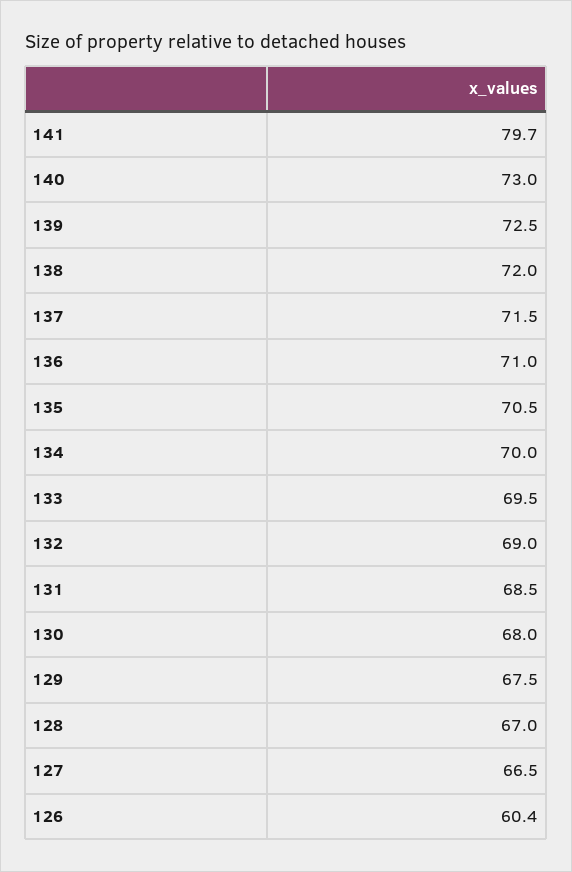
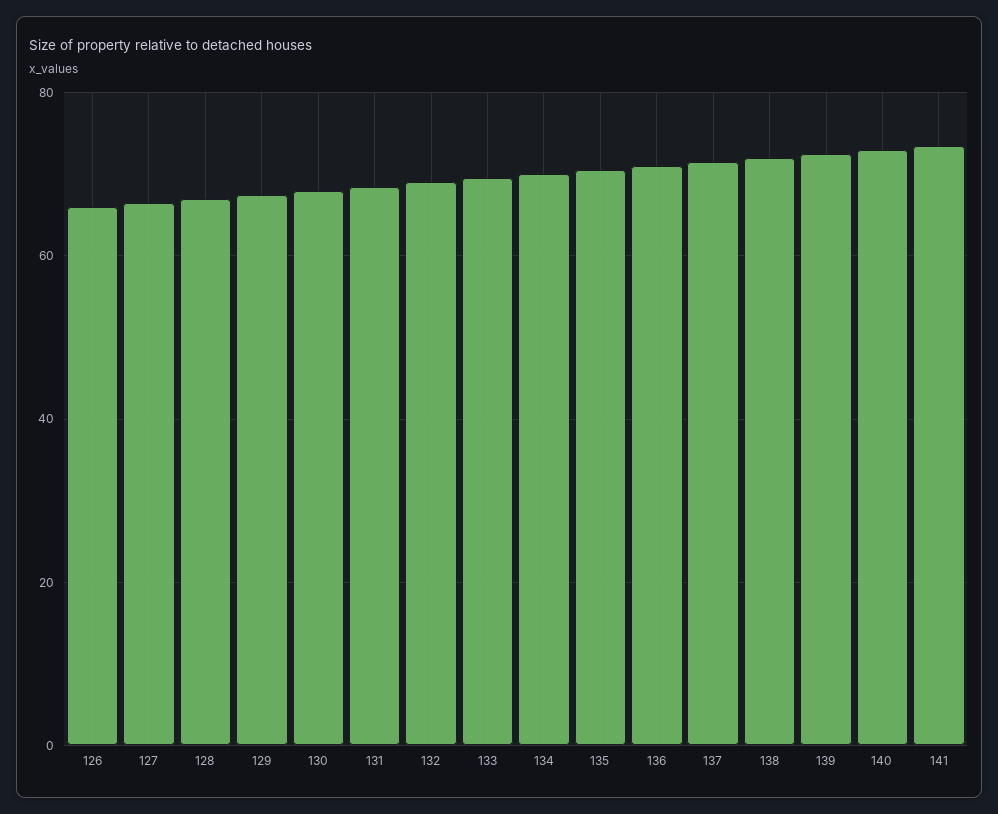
141: 79.7 -> 74
126: 60.4 -> 66

